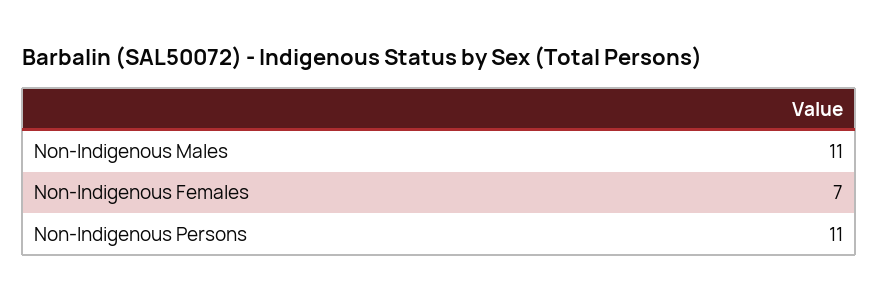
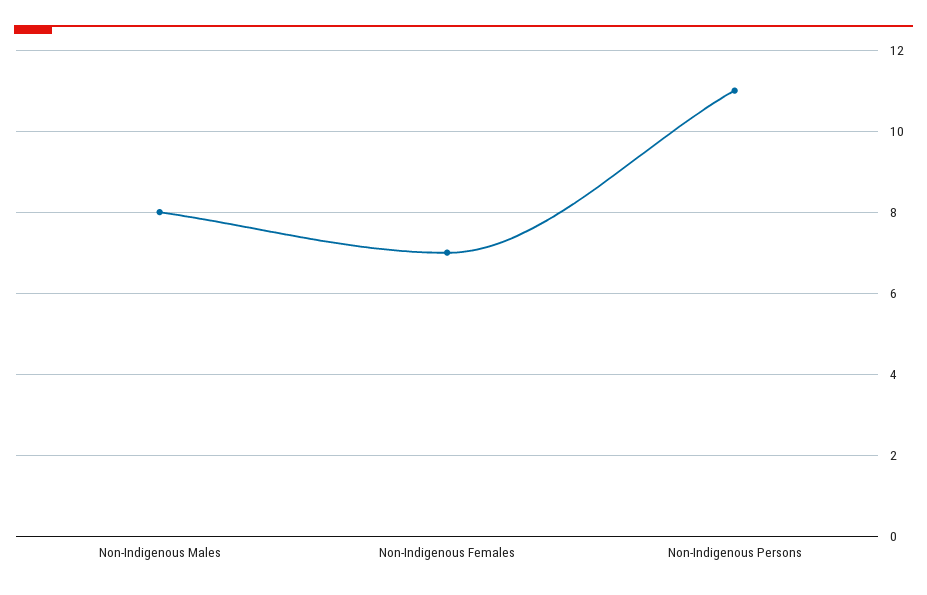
Non-Indigenous Males: 11 -> 8

